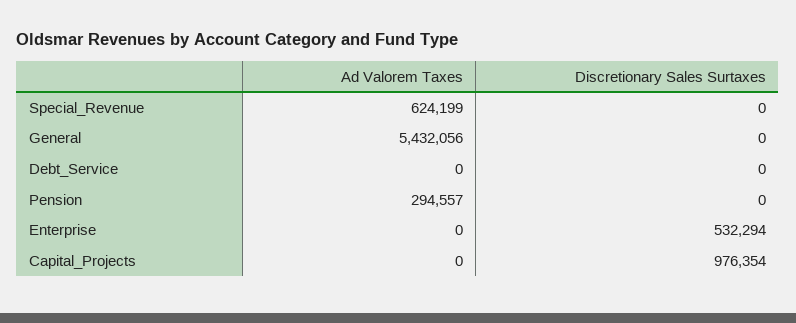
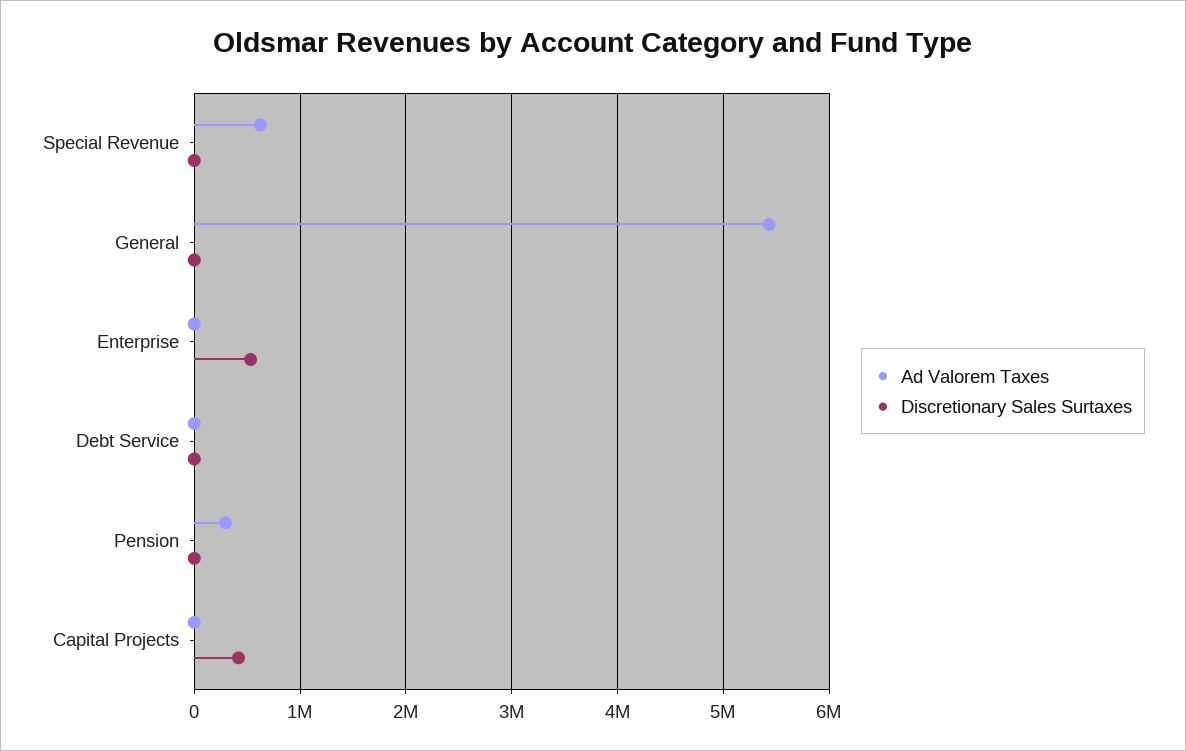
Discretionary Sales Surtaxes, Capital_Projects: 976354 -> 400000

